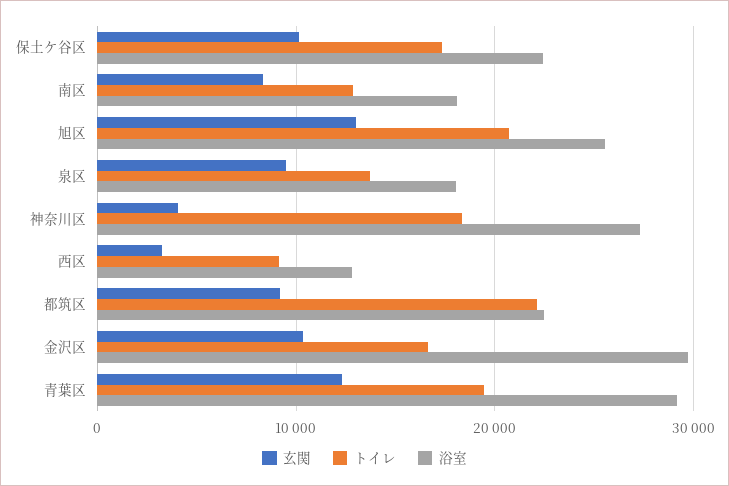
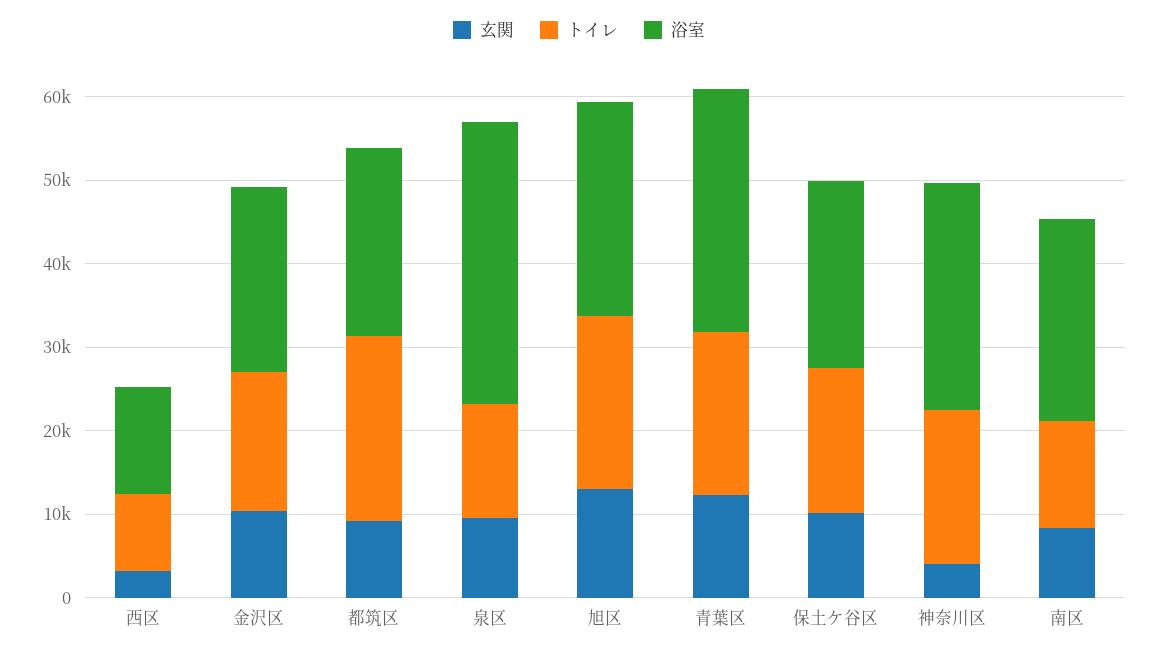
浴室, 南区: 18000 -> 24000
浴室, 泉区: 18000 -> 34000
浴室, 金沢区: 30000 -> 22000

